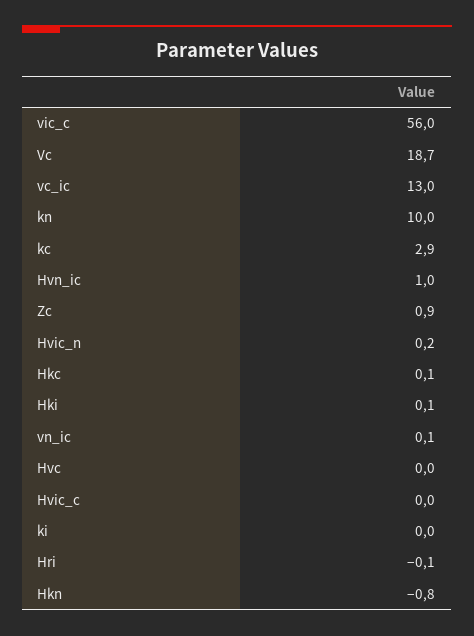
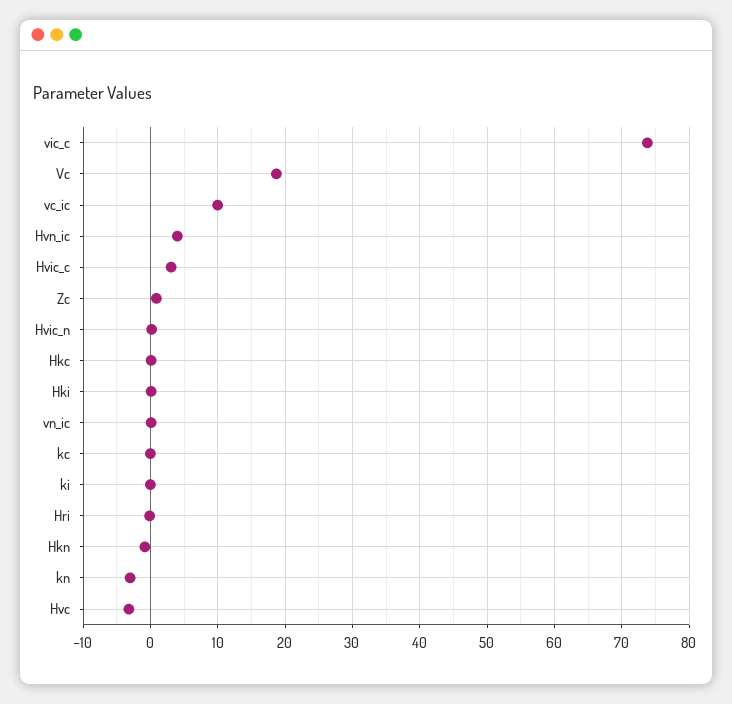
vic_c: 56 -> 74
vc_ic: 13 -> 10
kn: 10 -> -3
kc: 2.9 -> 0
Hvn_ic: 1 -> 4
Hvc: 0 -> -3
Hvic_c: 0 -> 3

